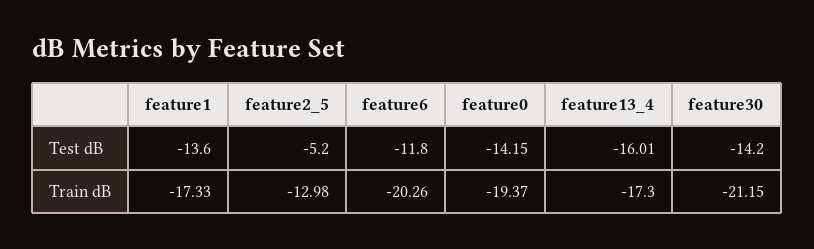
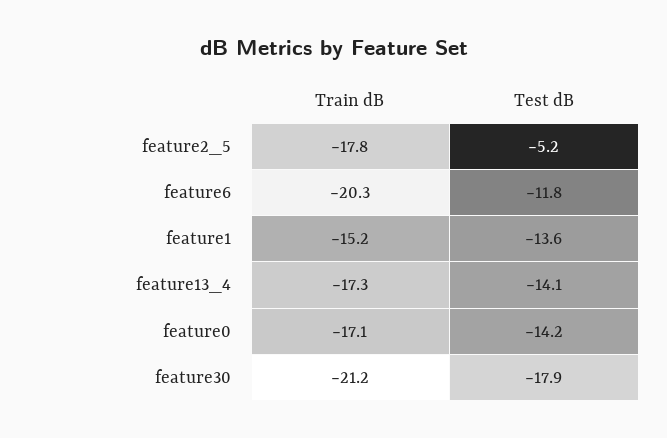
feature13_4, Test dB: -16.01 -> -14.1
feature30, Test dB: -14.2 -> -17.9
feature1, Train dB: -17.33 -> -15.2
feature2_5, Train dB: -12.98 -> -17.8
feature0, Train dB: -19.37 -> -17.1

